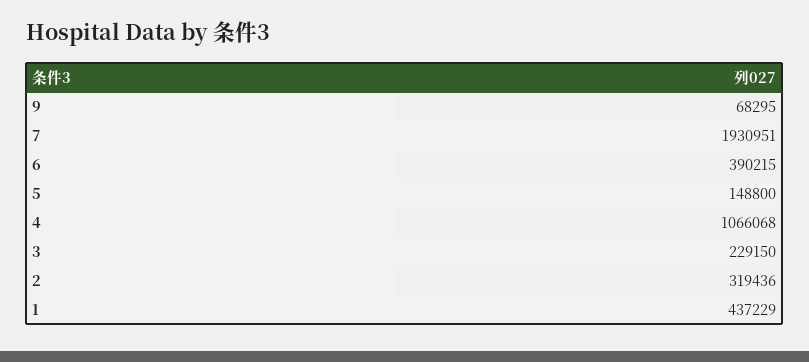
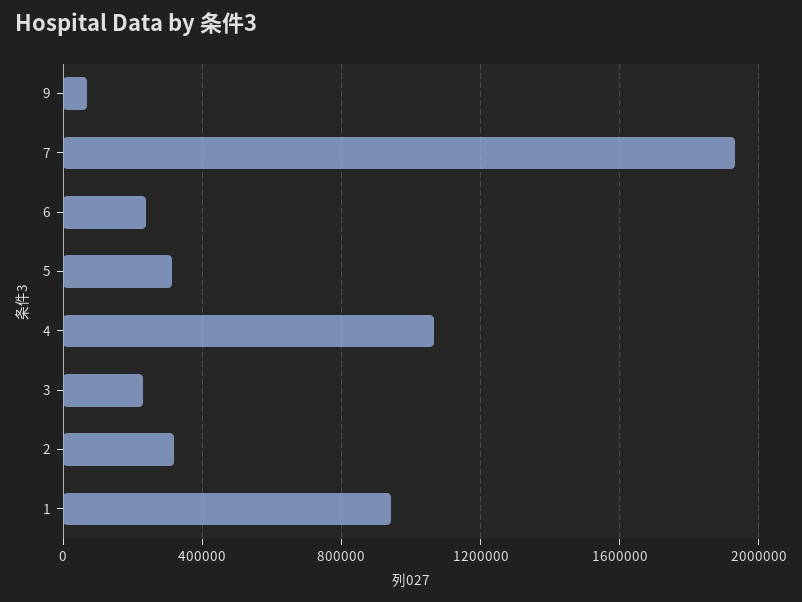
6: 390215 -> 250000
5: 148800 -> 300000
1: 437229 -> 950000

